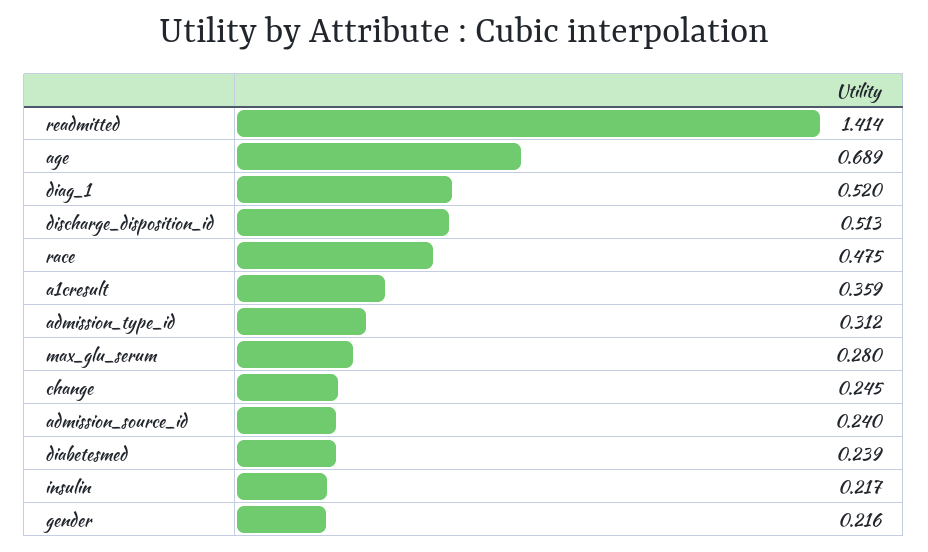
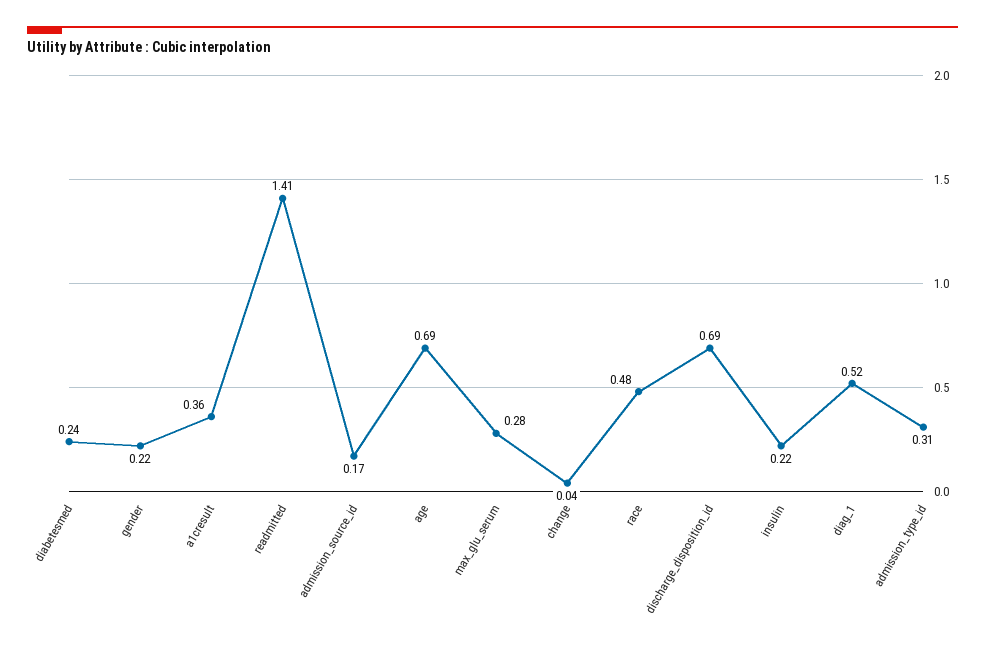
discharge_disposition_id: 0.513 -> 0.69
change: 0.245 -> 0.04
admission_source_id: 0.24 -> 0.17

